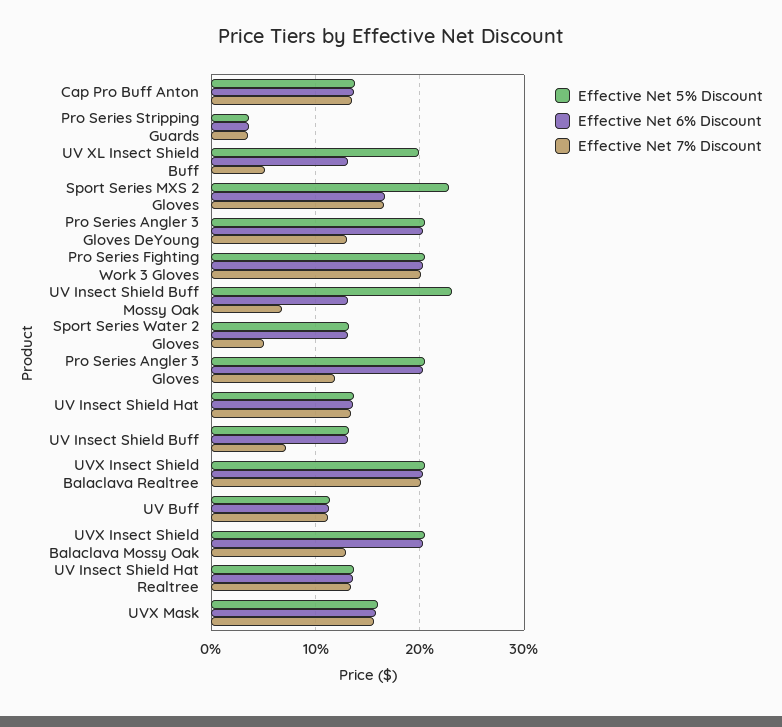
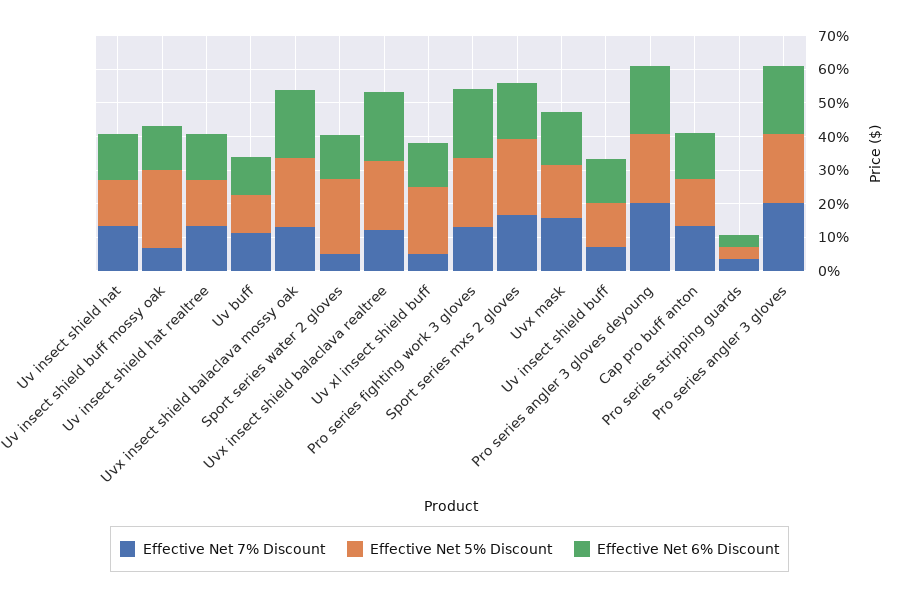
Effective Net 7% Discount, Pro Series Angler 3 Gloves DeYoung: 13 -> 20
Effective Net 7% Discount, Pro Series Fighting Work 3 Gloves: 20 -> 12.5
Effective Net 5% Discount, Sport Series Water 2 Gloves: 13 -> 22.5
Effective Net 7% Discount, Pro Series Angler 3 Gloves: 12 -> 20
Effective Net 7% Discount, UVX Insect Shield Balaclava Realtree: 20 -> 12.5

